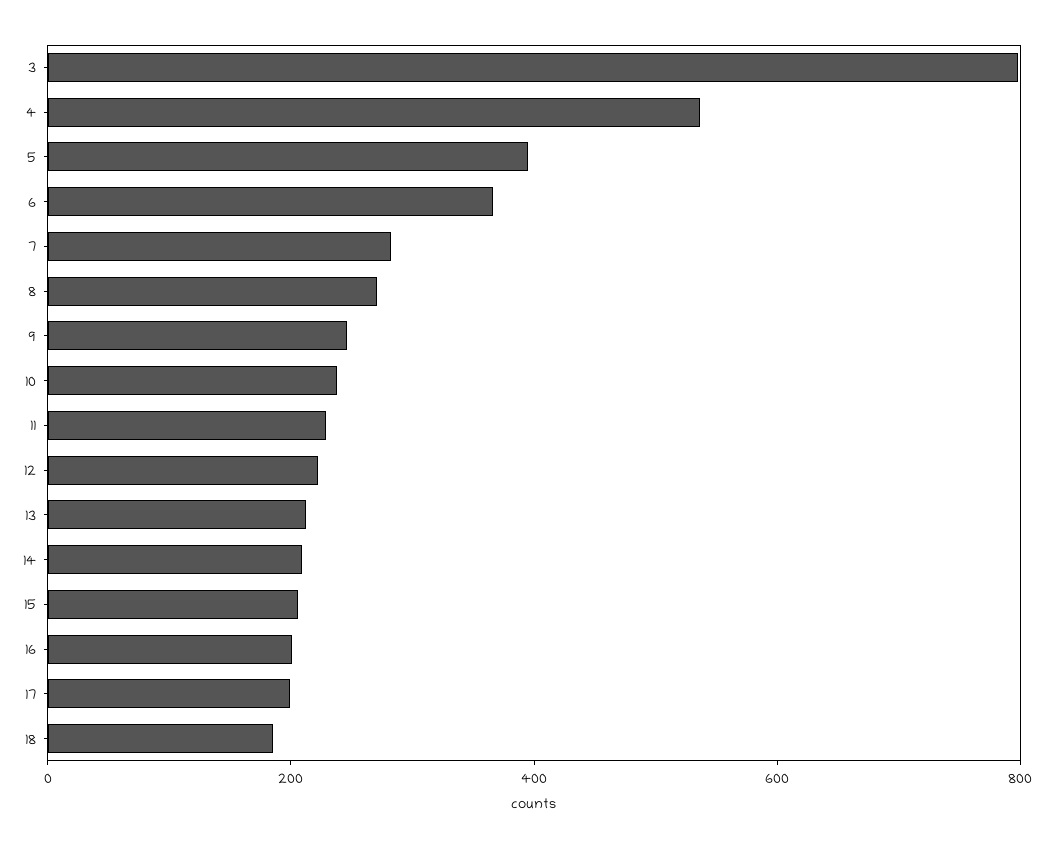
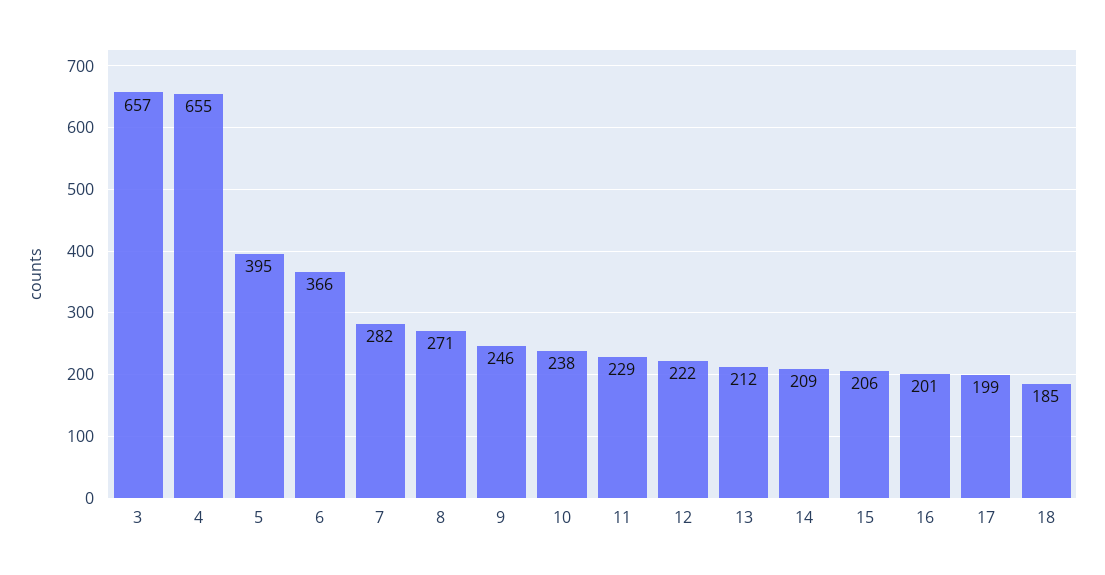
3: 800 -> 657
4: 550 -> 655

